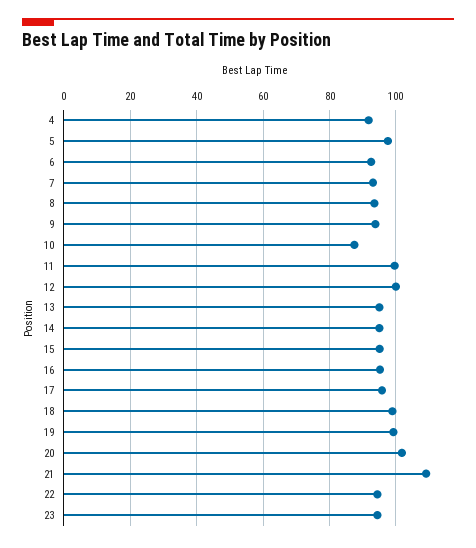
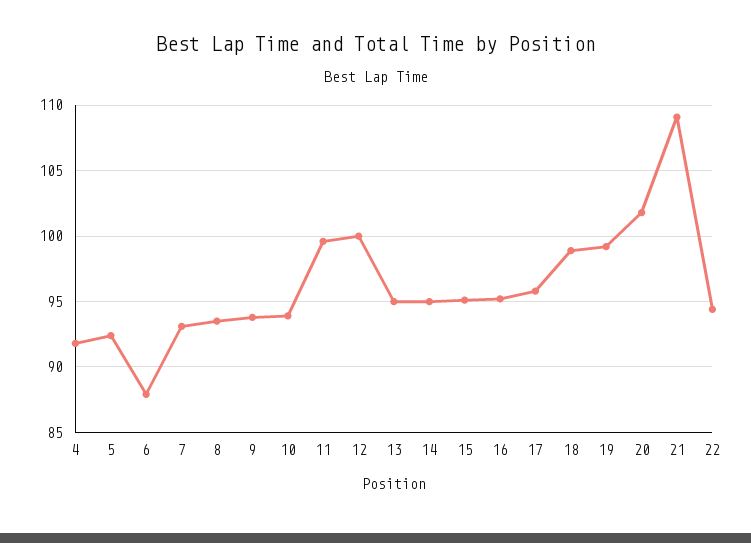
5: 98 -> 92.5
6: 92 -> 88
10: 88 -> 94
23: 94 -> none

